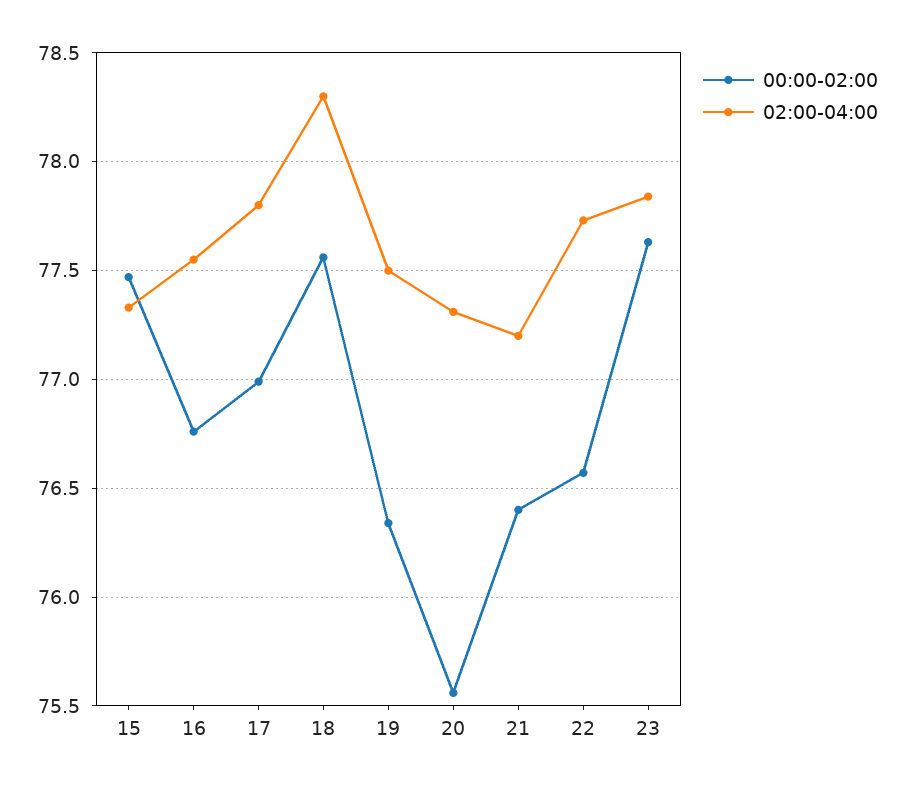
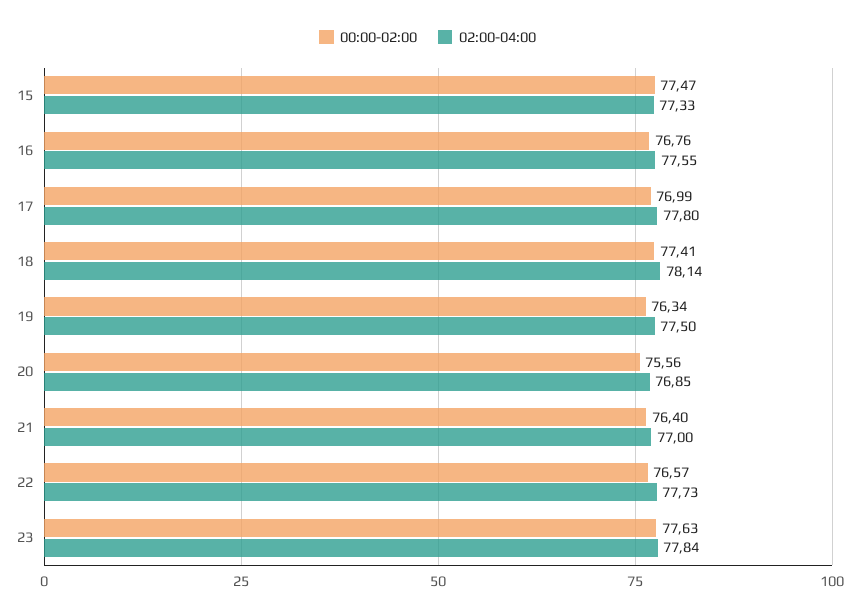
00:00-02:00, 18: 77.55 -> 77.41
02:00-04:00, 18: 78.3 -> 78.14
02:00-04:00, 20: 77.3 -> 76.85
02:00-04:00, 21: 77.2 -> 77

